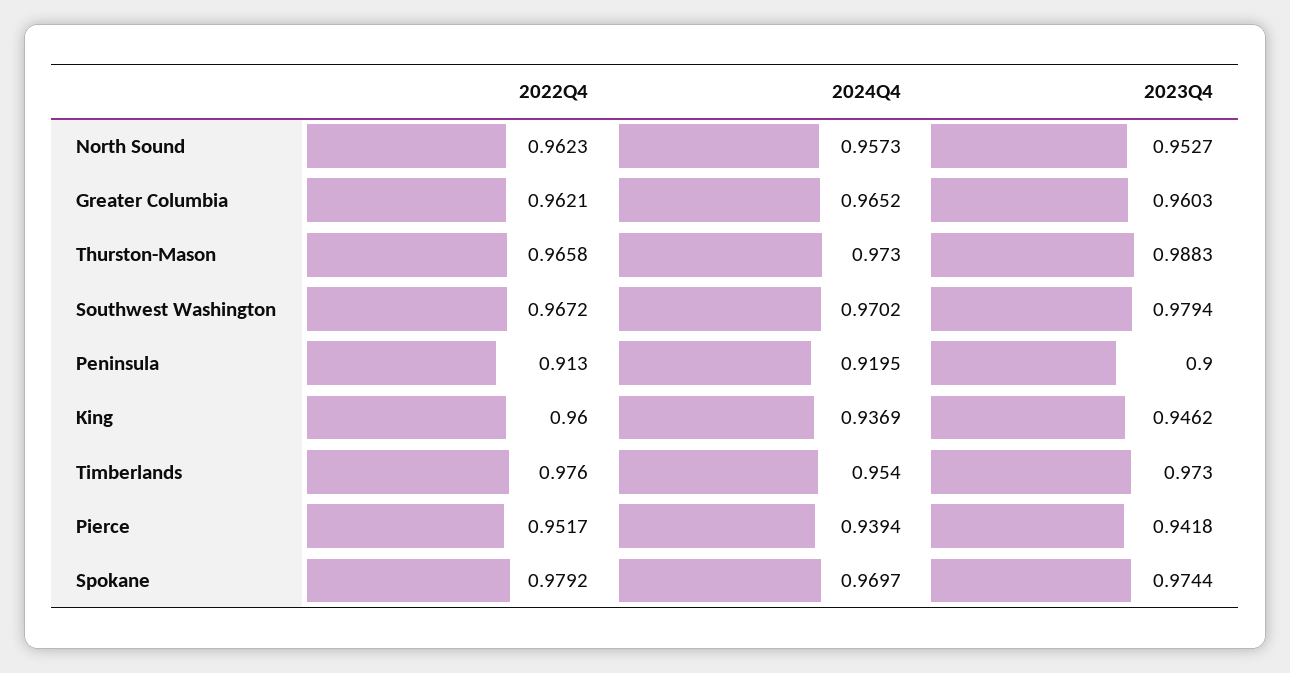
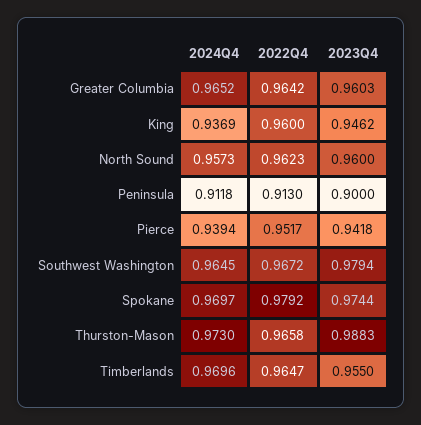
2023Q4, North Sound: 0.9527 -> 0.96
2022Q4, Greater Columbia: 0.9621 -> 0.9642
2024Q4, Southwest Washington: 0.9702 -> 0.9645
2024Q4, Peninsula: 0.9195 -> 0.9118
2022Q4, Timberlands: 0.976 -> 0.9647
2024Q4, Timberlands: 0.954 -> 0.9696
2023Q4, Timberlands: 0.973 -> 0.955

